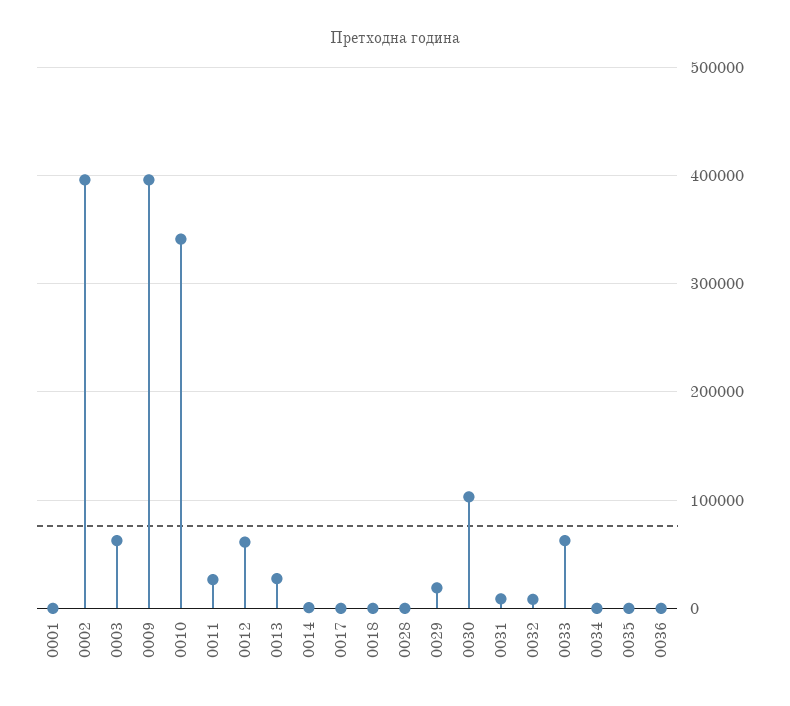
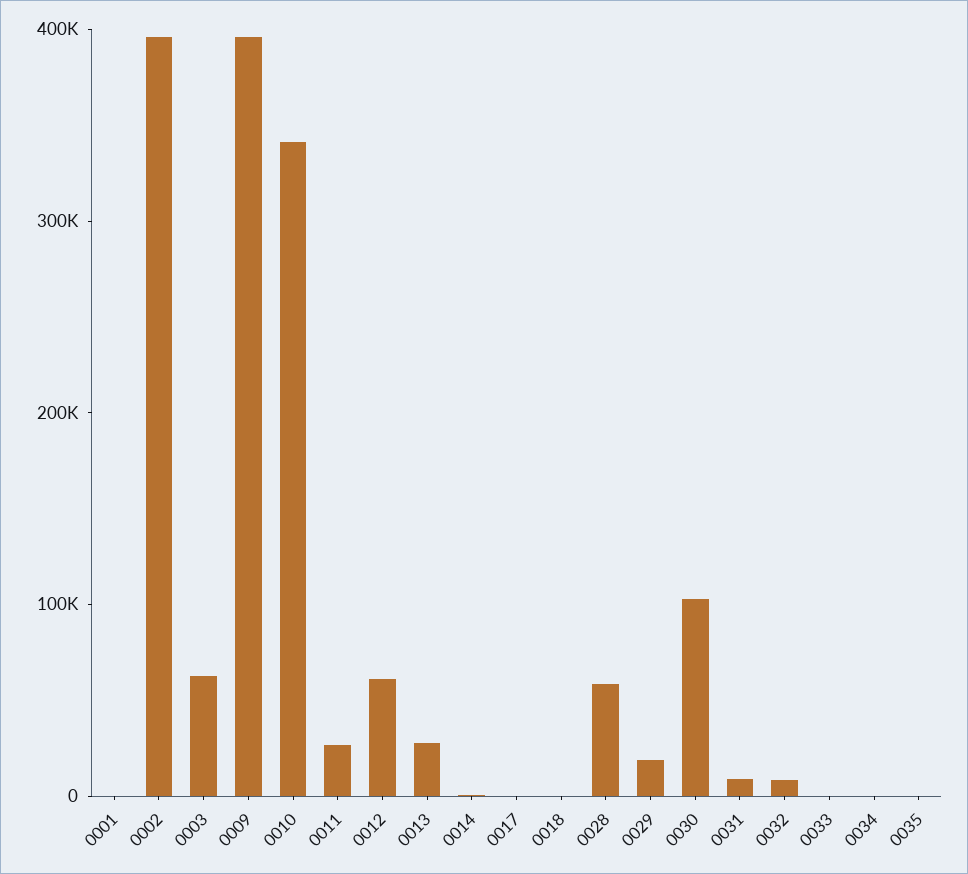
0028: 0 -> 60000
0033: 60000 -> 0
0036: 0 -> none

